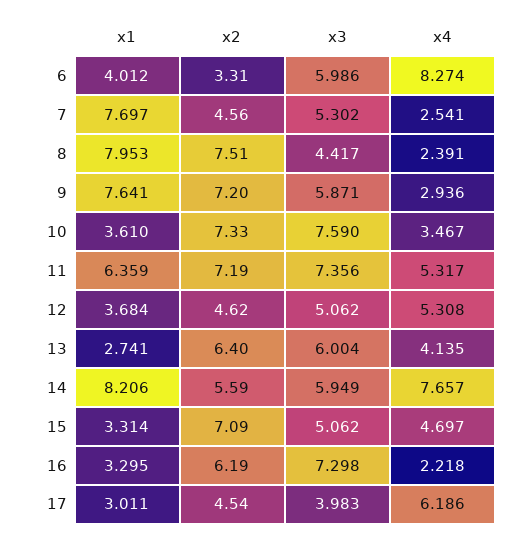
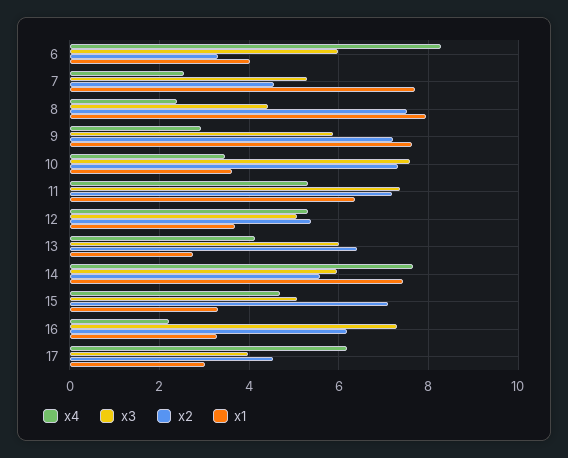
x2, 12: 4.62 -> 5.4
x1, 14: 8.206 -> 7.4

